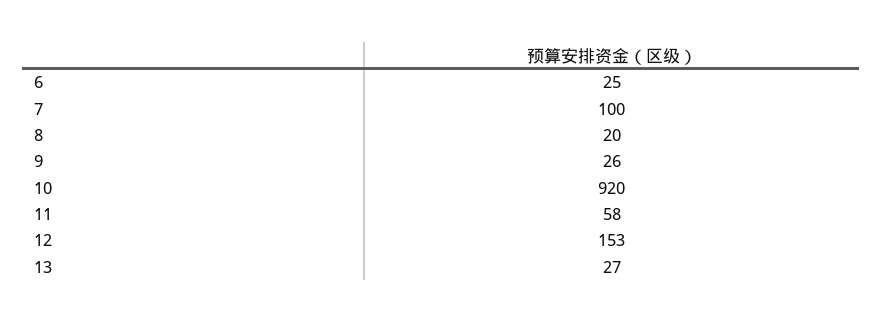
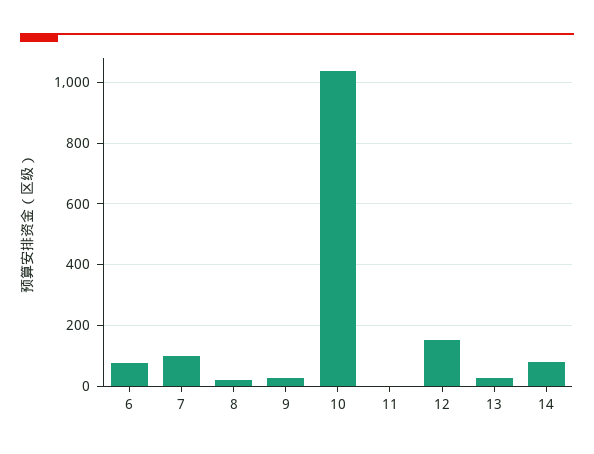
6: 25 -> 80
10: 920 -> 1040
11: 58 -> 0
14: none -> 80

